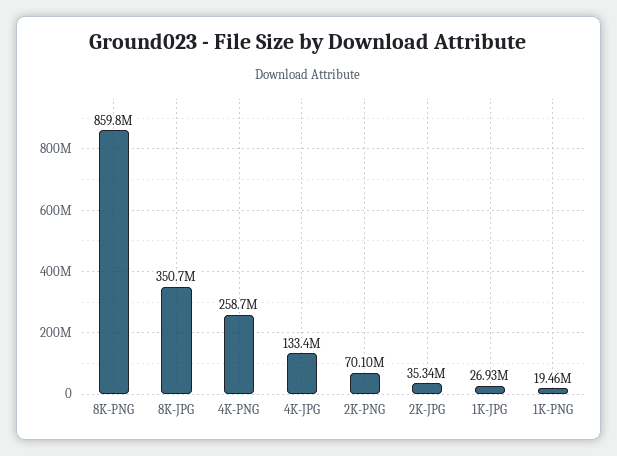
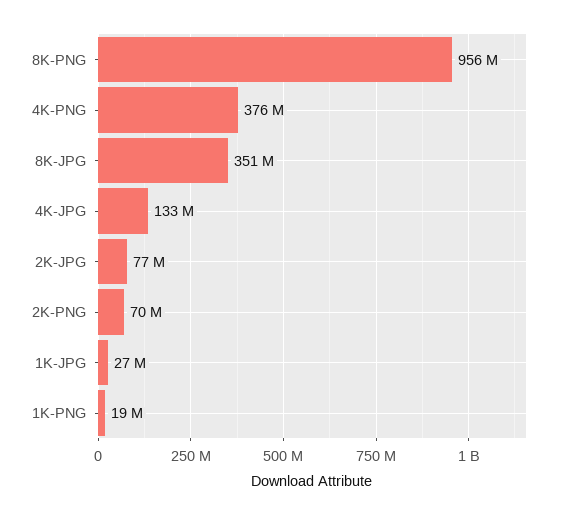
8K-PNG: 859800000 -> 956000000
4K-PNG: 258700000 -> 376000000
2K-JPG: 35340000 -> 77000000

